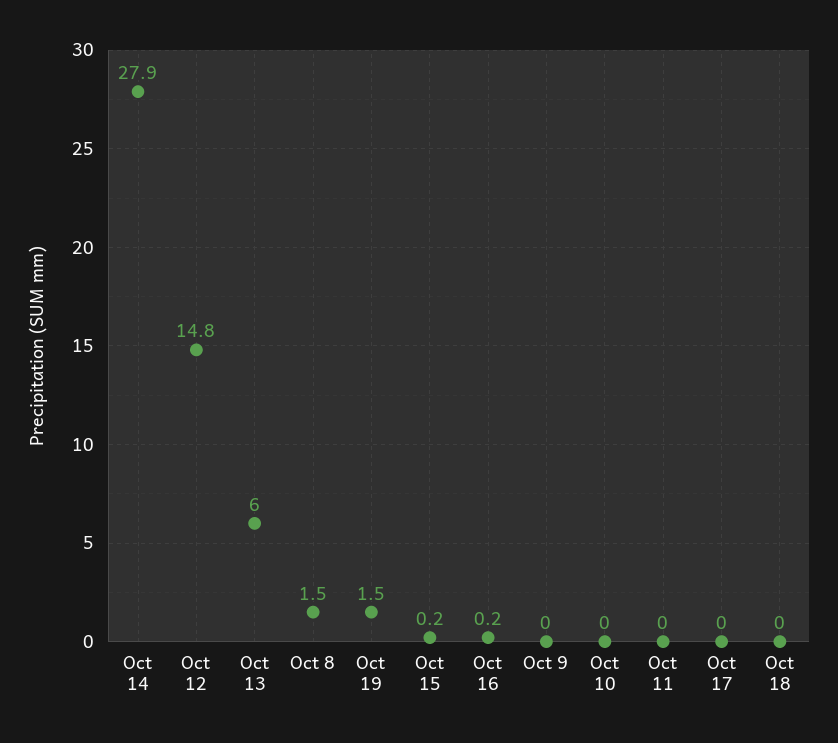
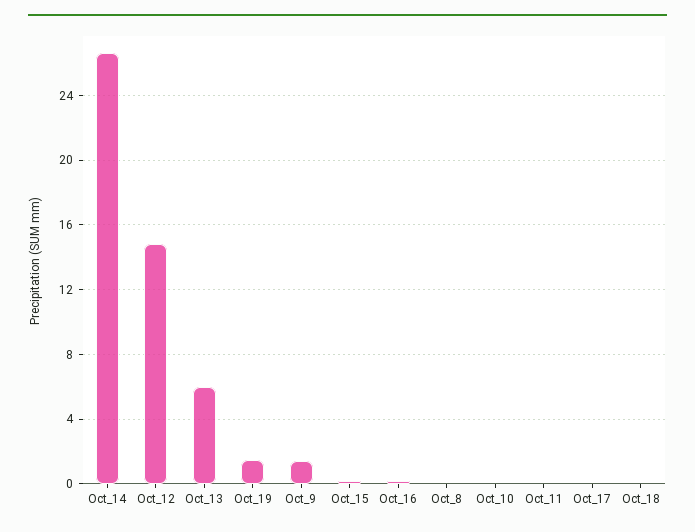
Oct 14: 27.9 -> 26.5
Oct 8: 1.5 -> 0
Oct 9: 0 -> 1.5

